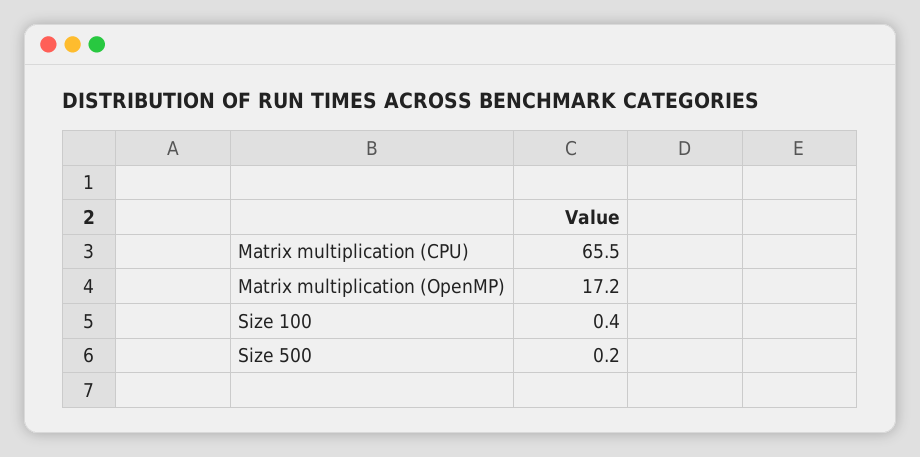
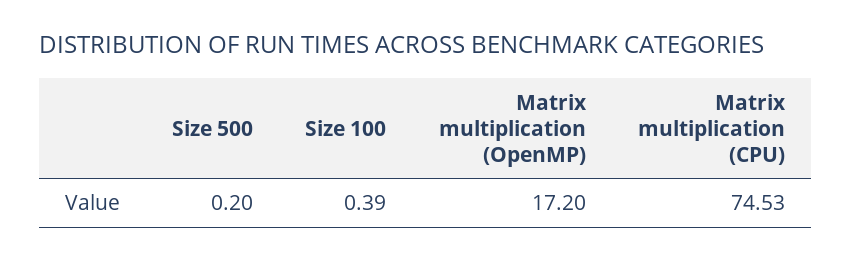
Matrix multiplication (CPU): 65.5 -> 74.53

